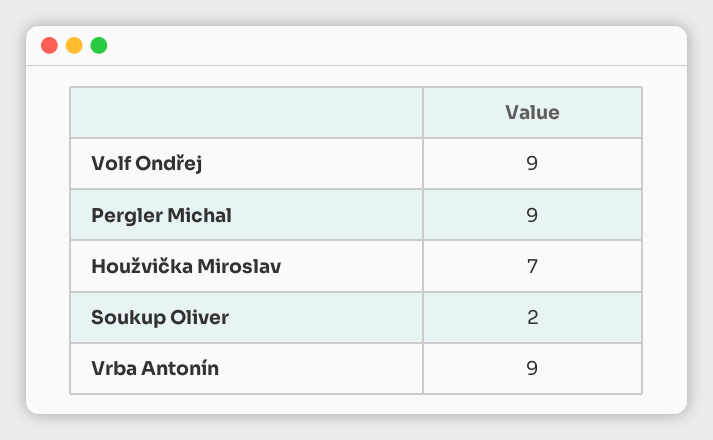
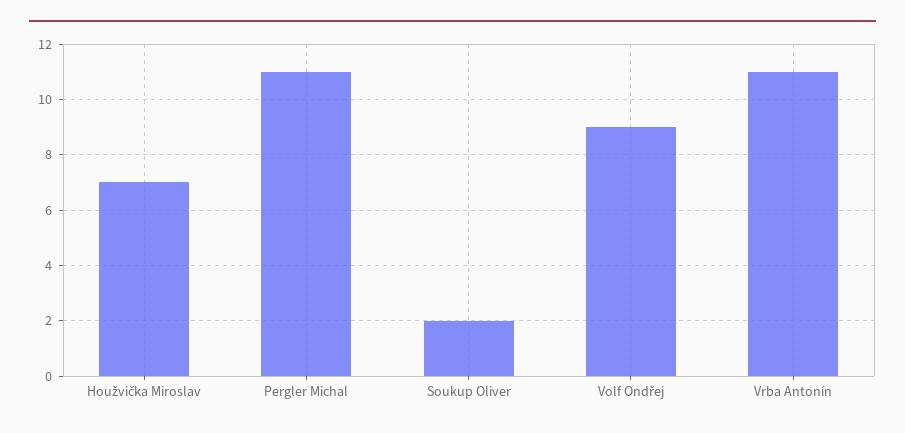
Pergler Michal: 9 -> 11
Vrba Antonín: 9 -> 11

